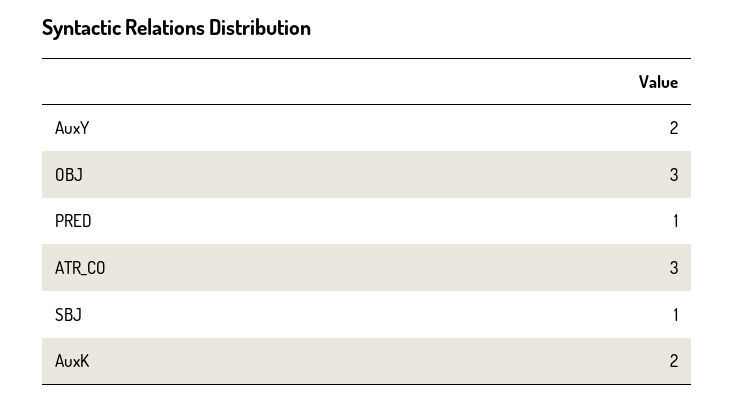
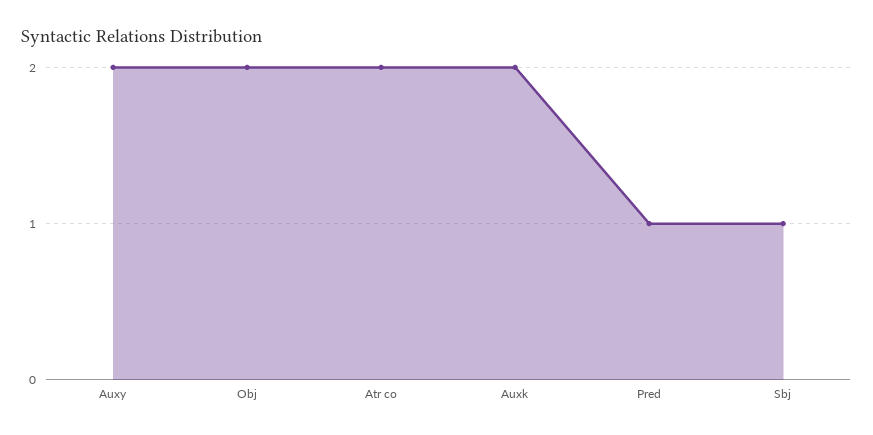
OBJ: 3 -> 2
ATR_CO: 3 -> 2

